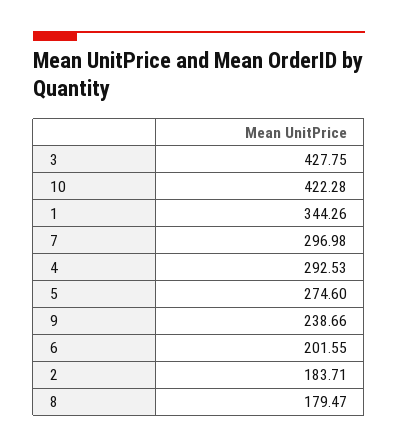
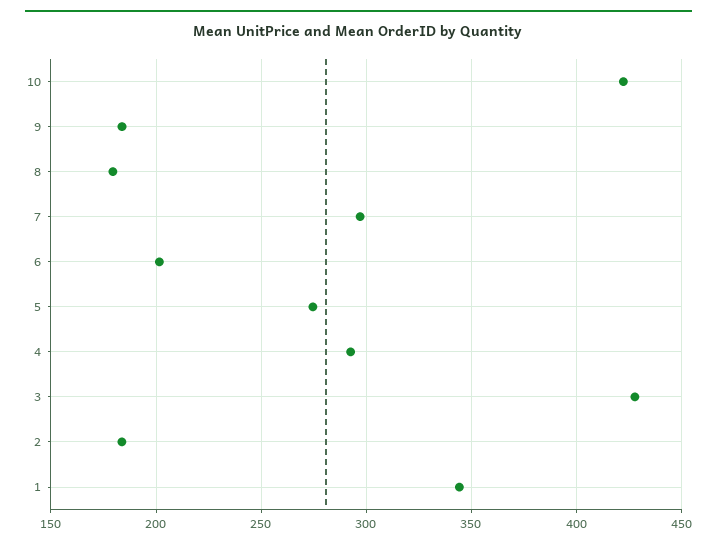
9: 238.66 -> 185

